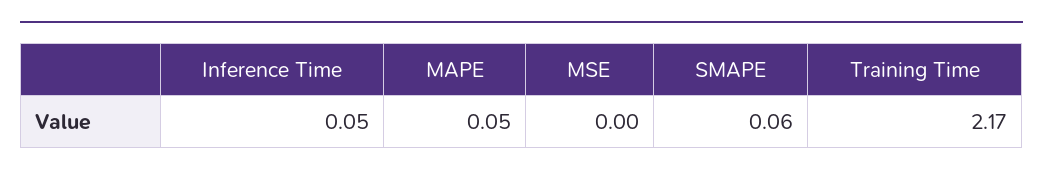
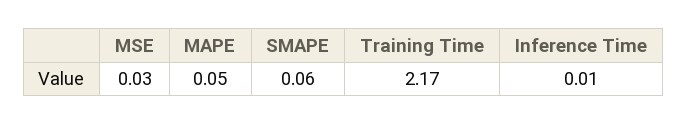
Inference Time: 0.05 -> 0.01
MSE: 0 -> 0.03

